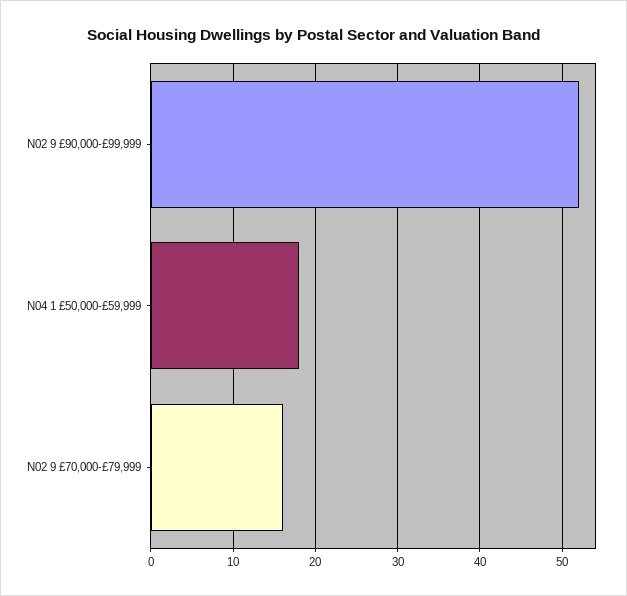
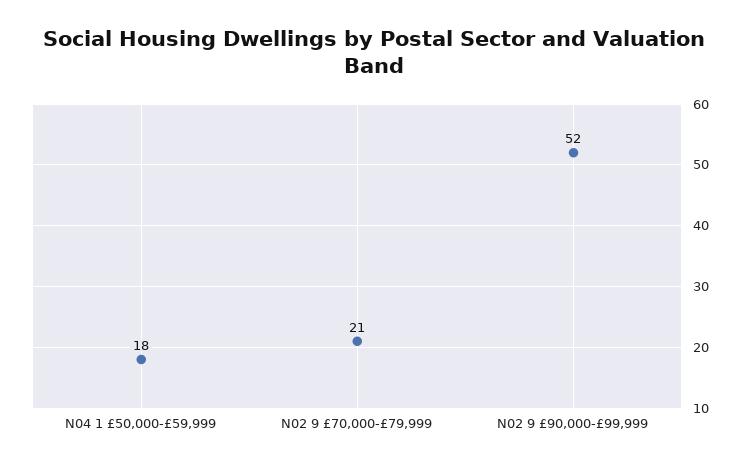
N02 9 £70,000-£79,999: 16 -> 21

